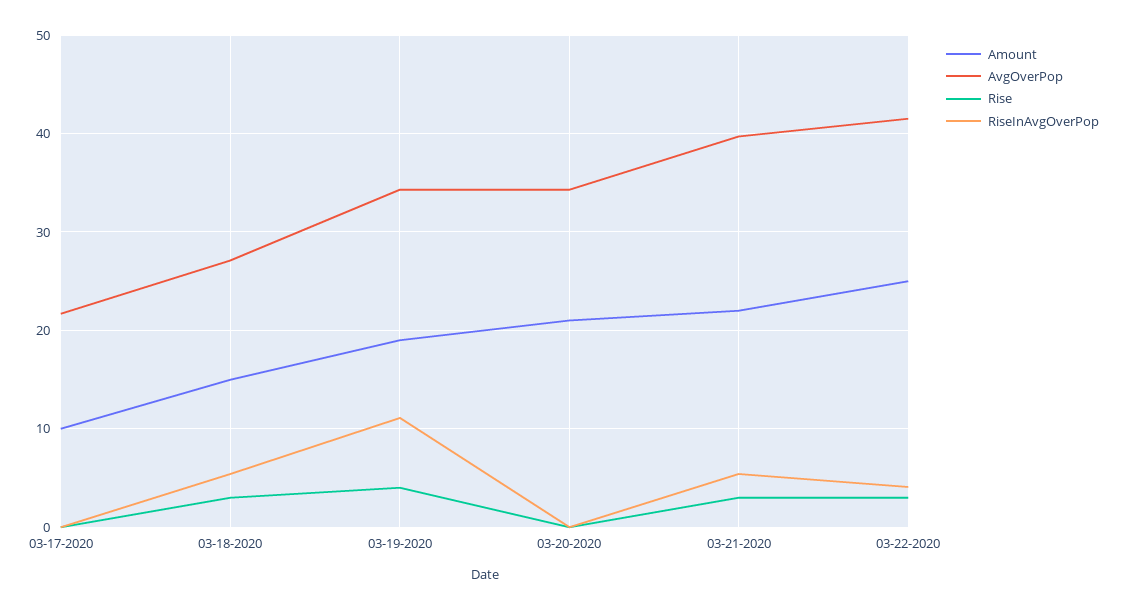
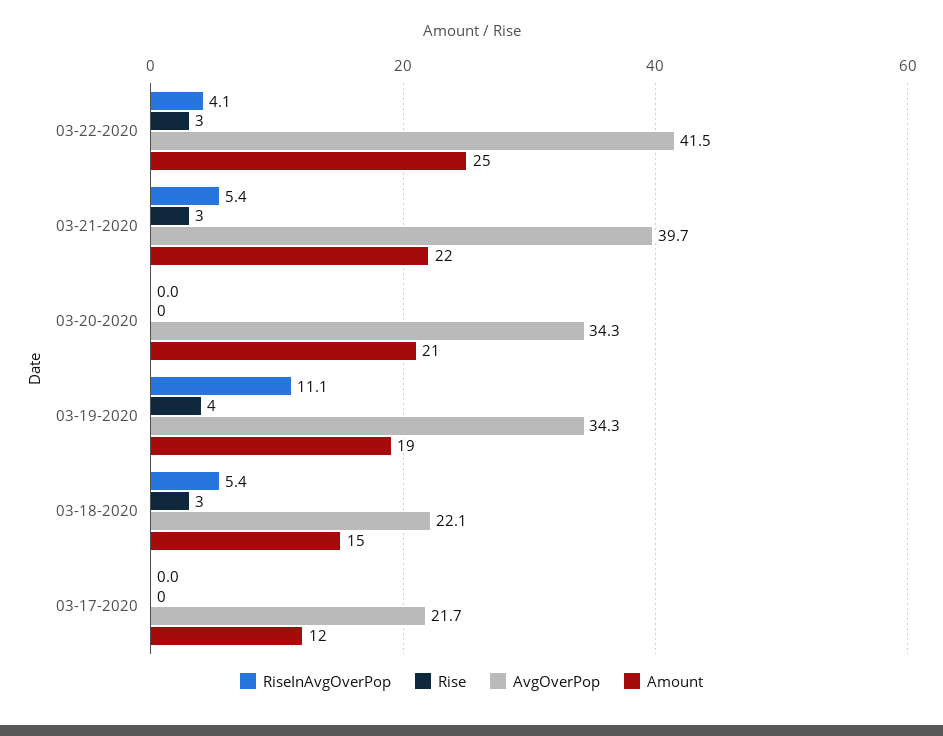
Amount, 03-17-2020: 10 -> 12
AvgOverPop, 03-18-2020: 27 -> 22.1

